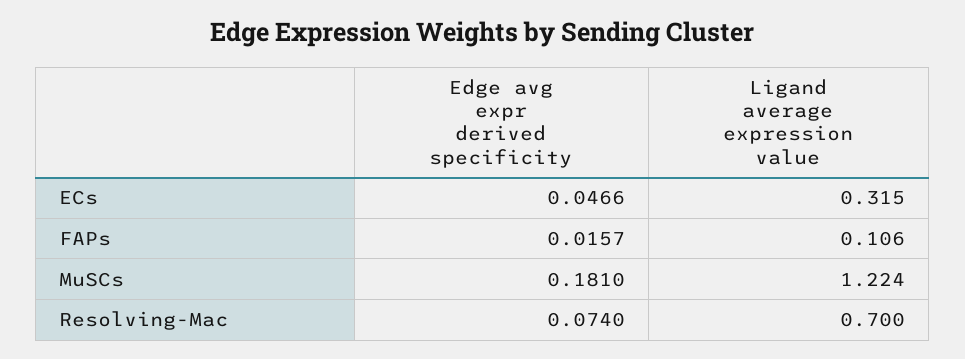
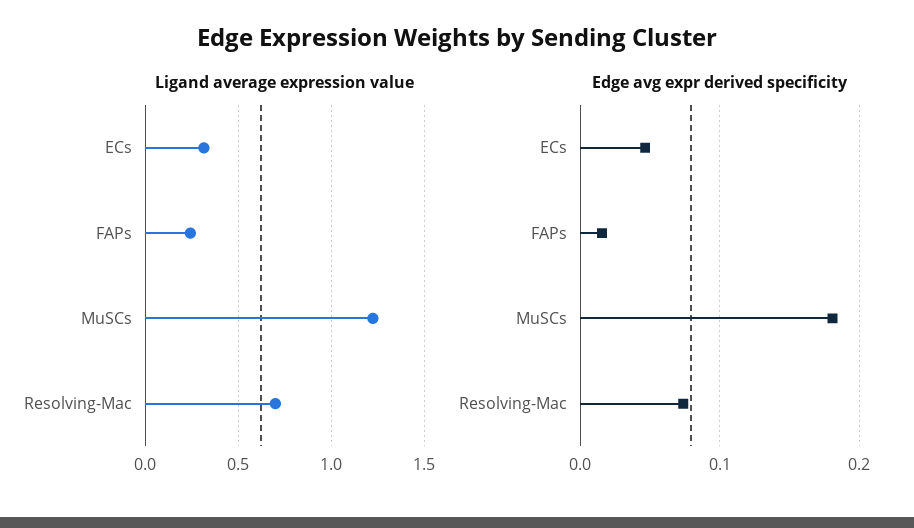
Ligand average expression value, FAPs: 0.106 -> 0.25

